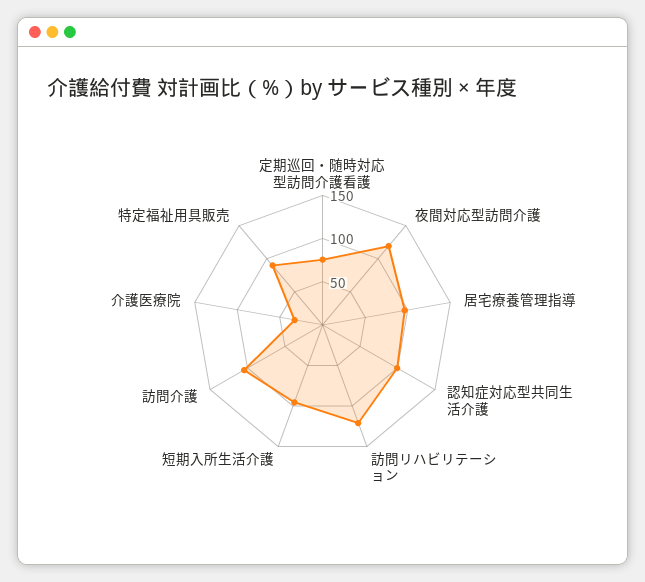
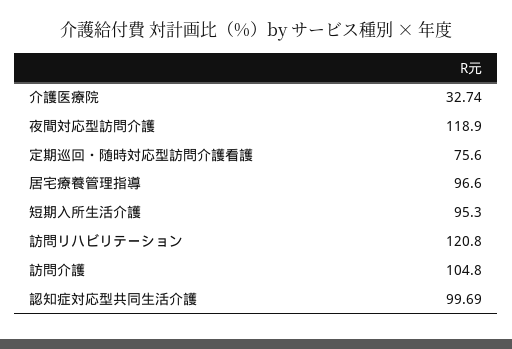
特定福祉用具販売: 90 -> none

